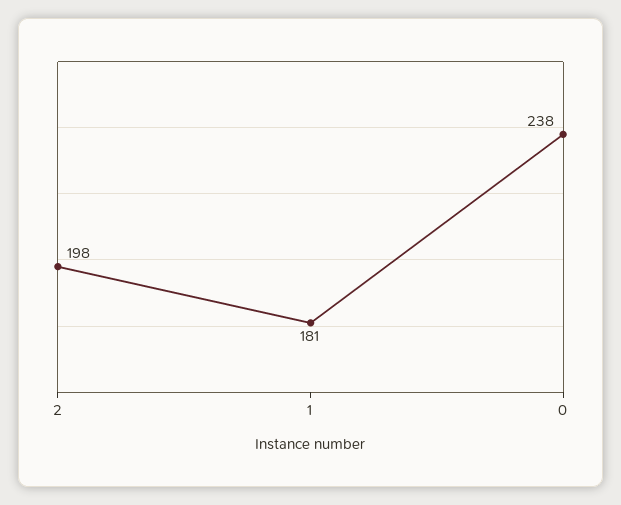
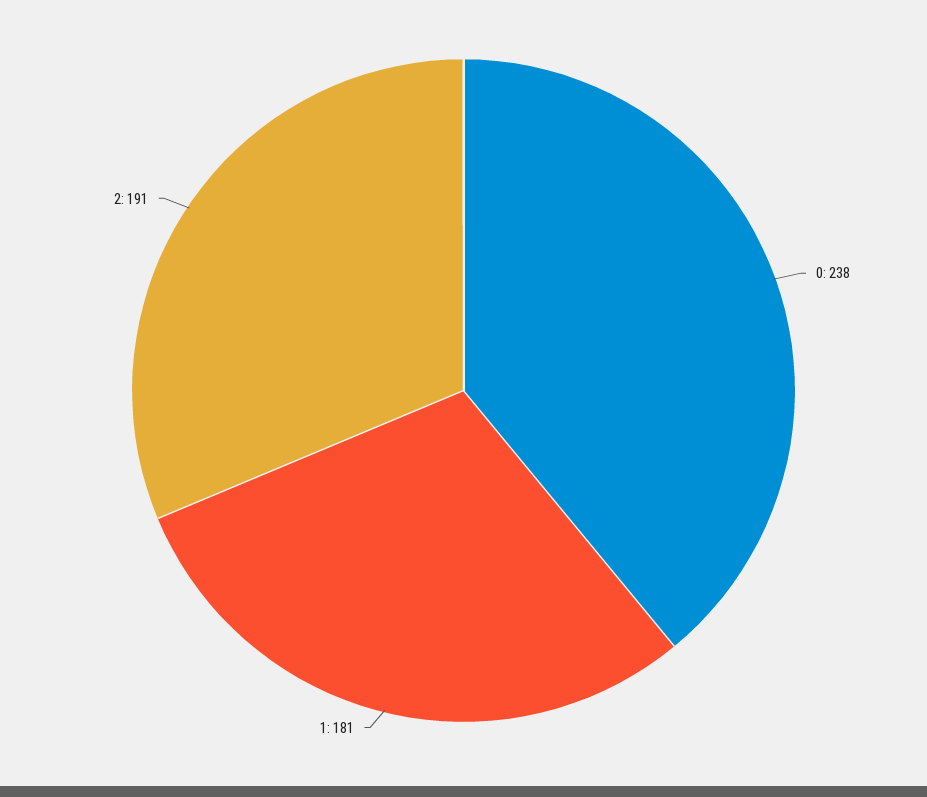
2: 198 -> 191

